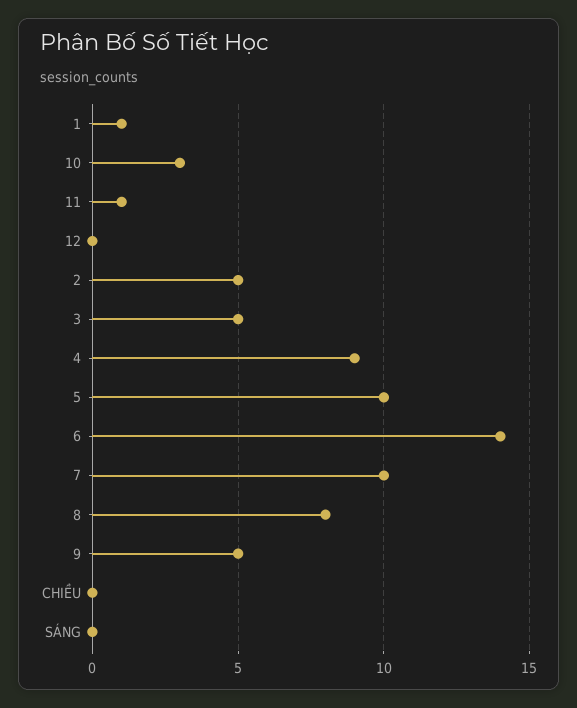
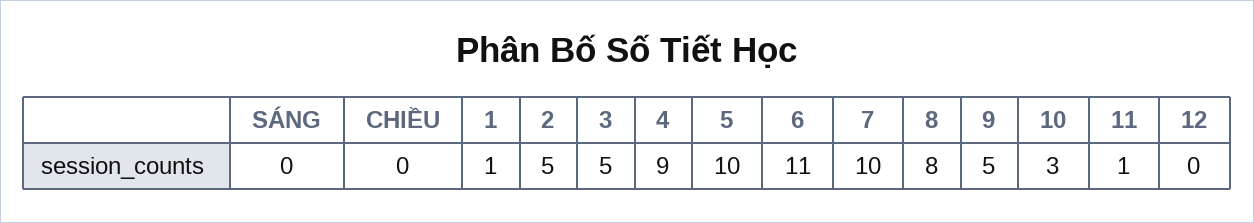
6: 14 -> 11

